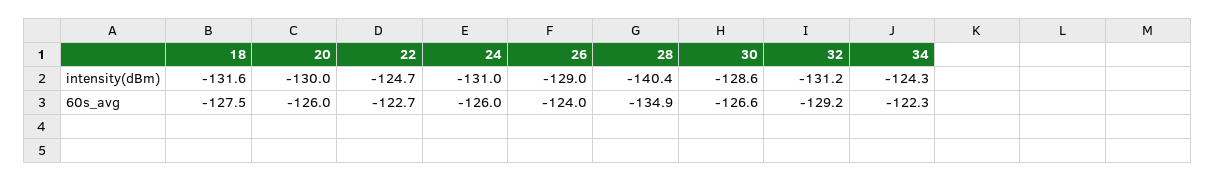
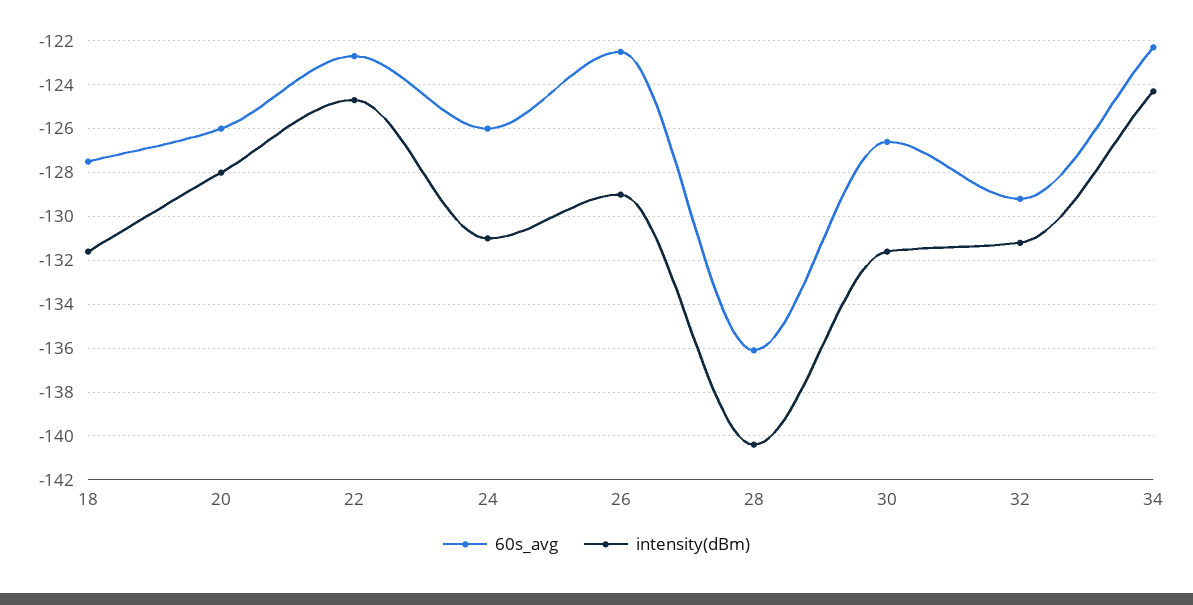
intensity(dBm), 20: -130 -> -128
intensity(dBm), 30: -128.6 -> -131.5
60s_avg, 26: -124 -> -122.5
60s_avg, 28: -134.9 -> -136

